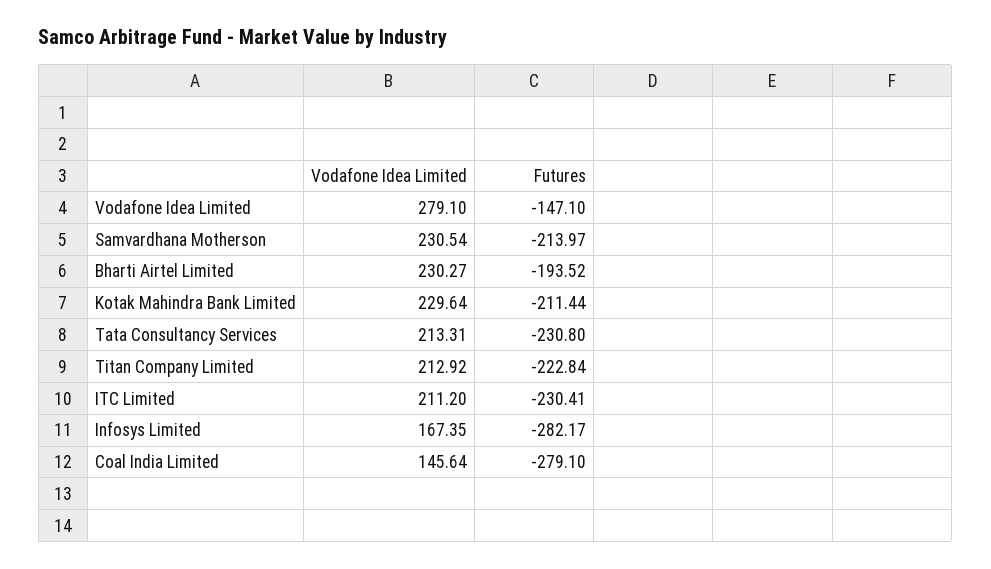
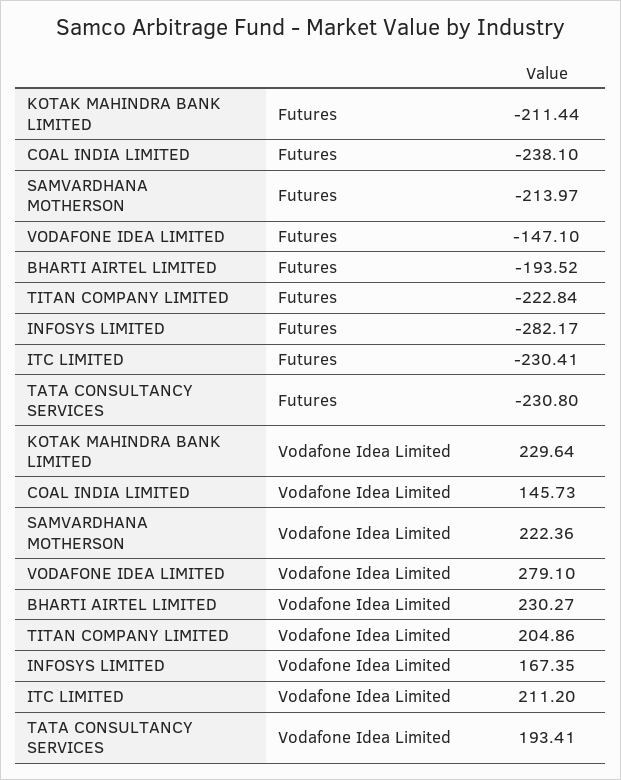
Vodafone Idea Limited, Samvardhana Motherson: 230.54 -> 222.36
Vodafone Idea Limited, Tata Consultancy Services: 213.31 -> 193.41
Vodafone Idea Limited, Titan Company Limited: 212.92 -> 204.86
Vodafone Idea Limited, Coal India Limited: 145.64 -> 145.73
Futures, Coal India Limited: -279.1 -> -238.1

